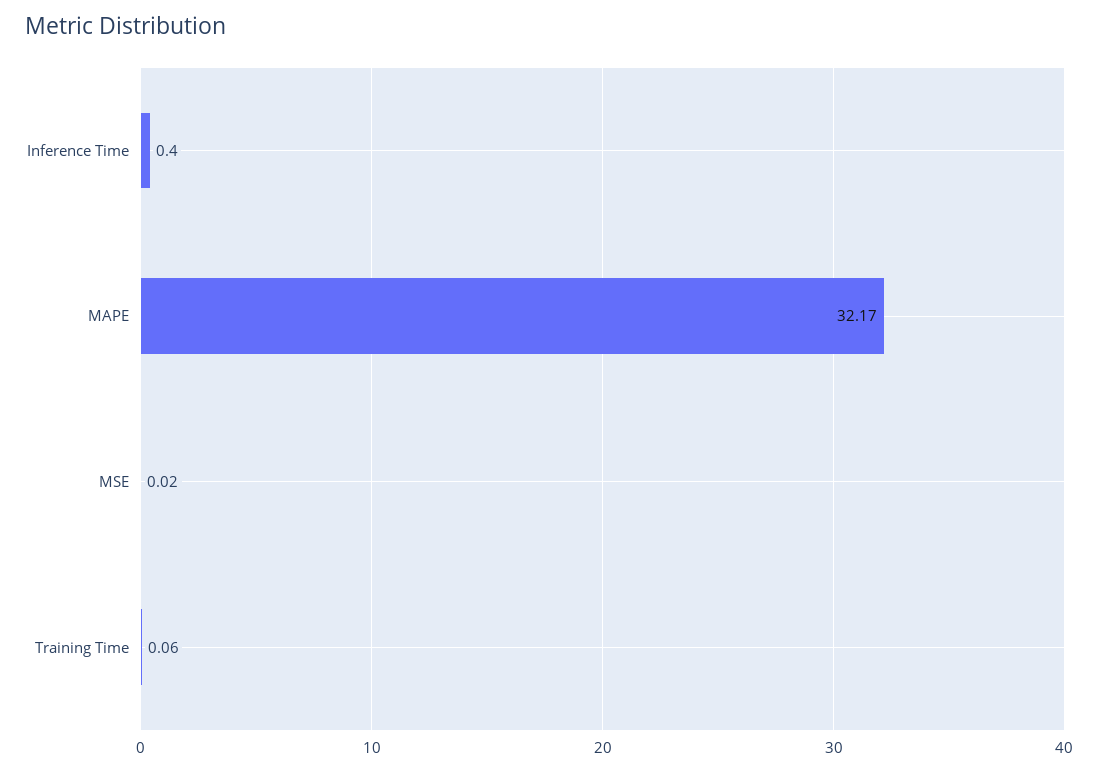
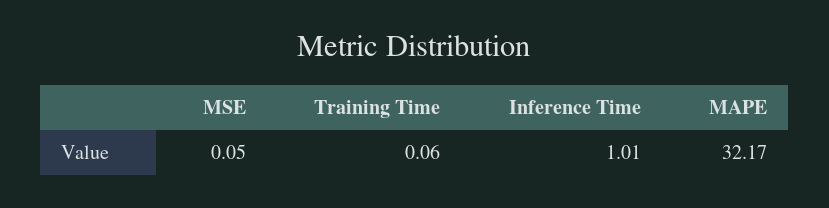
Inference Time: 0.4 -> 1.01
MSE: 0.02 -> 0.05

